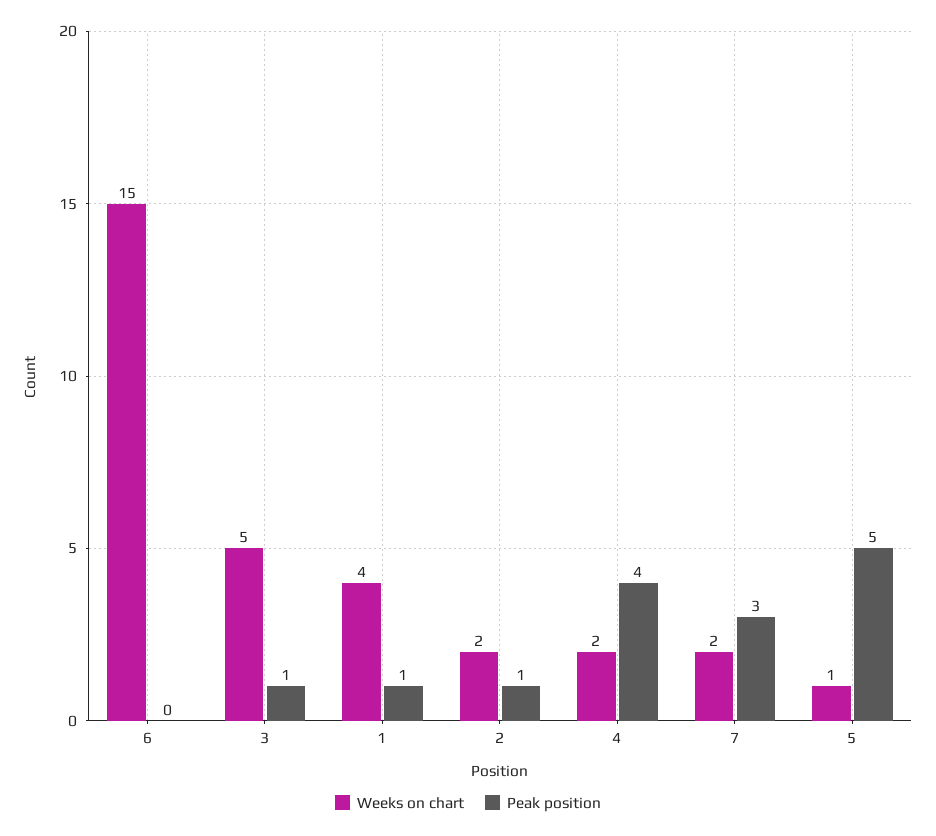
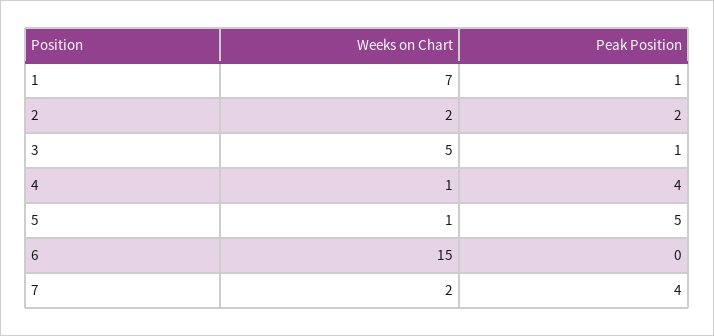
Weeks on chart, 1: 4 -> 7
Peak position, 2: 1 -> 2
Weeks on chart, 4: 2 -> 1
Peak position, 7: 3 -> 4

